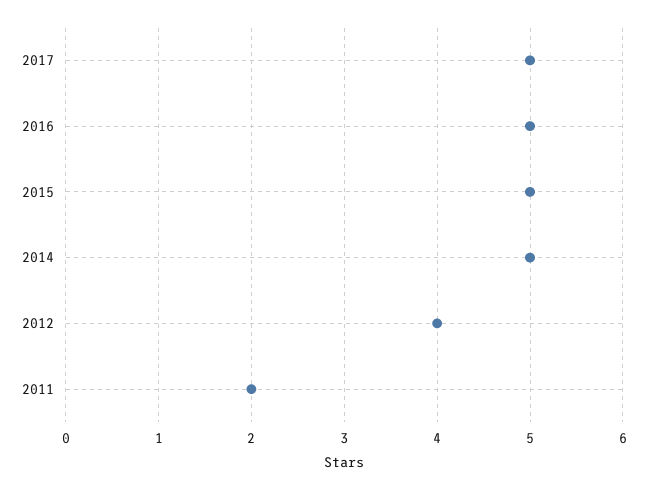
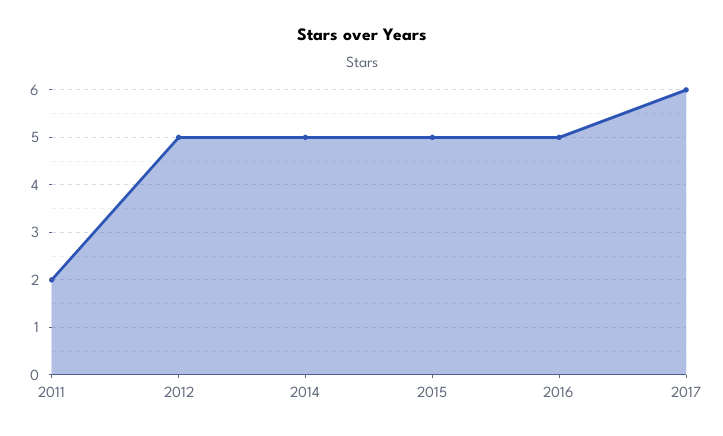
2017: 5 -> 6
2012: 4 -> 5

